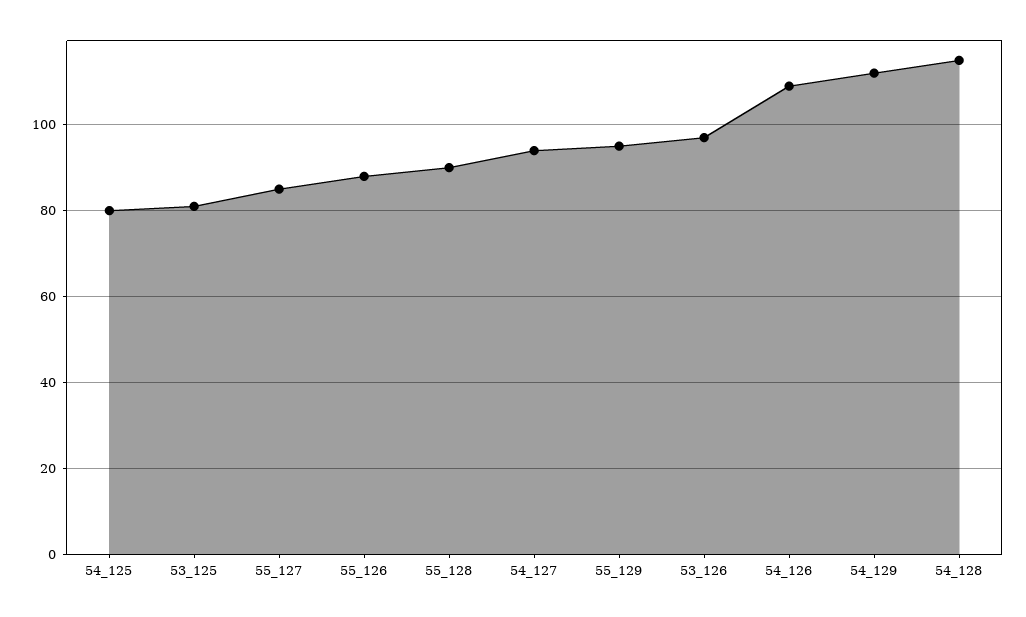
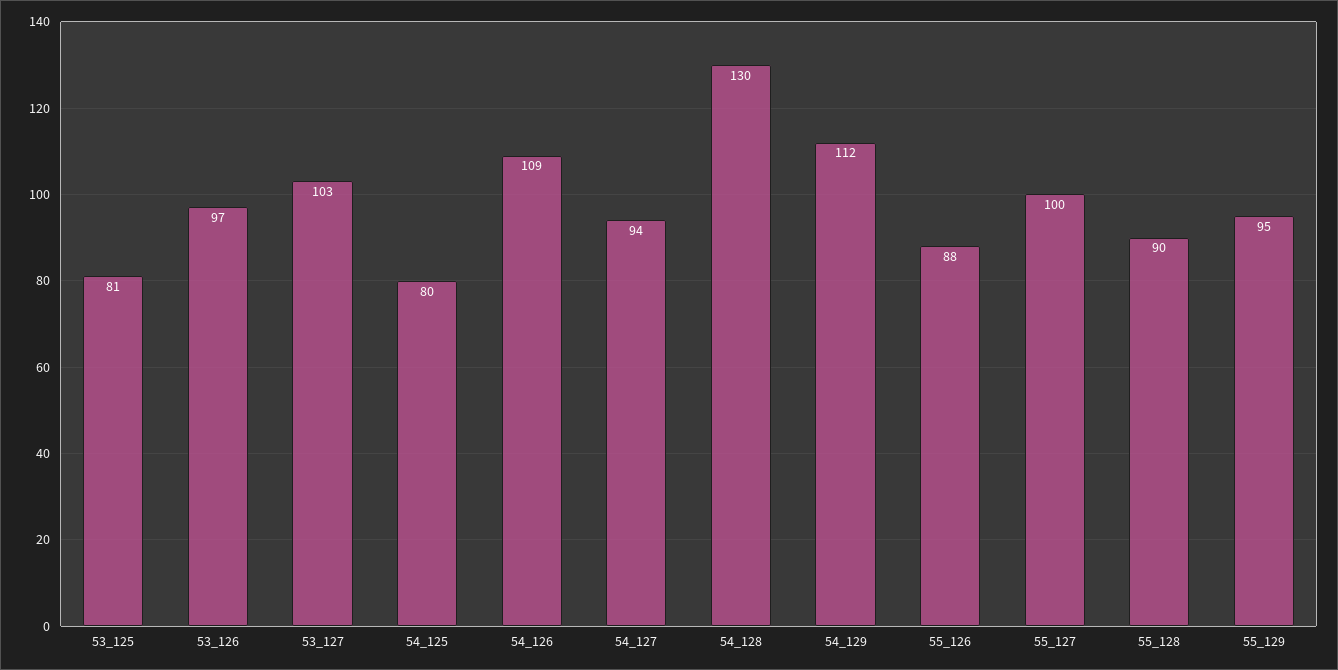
55_127: 85 -> 100
54_128: 115 -> 130
53_127: none -> 103

